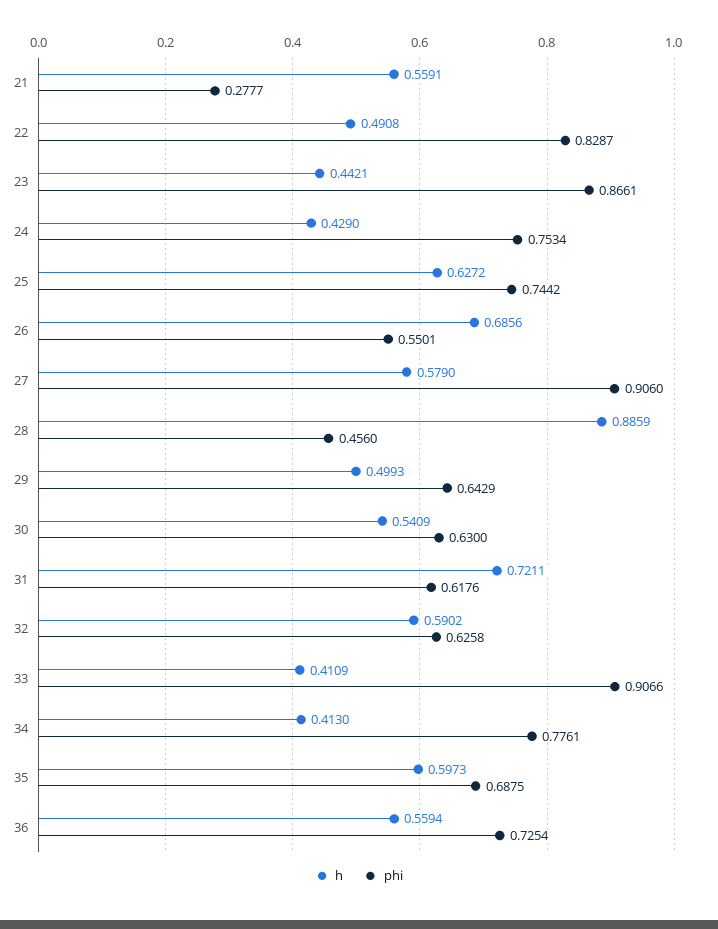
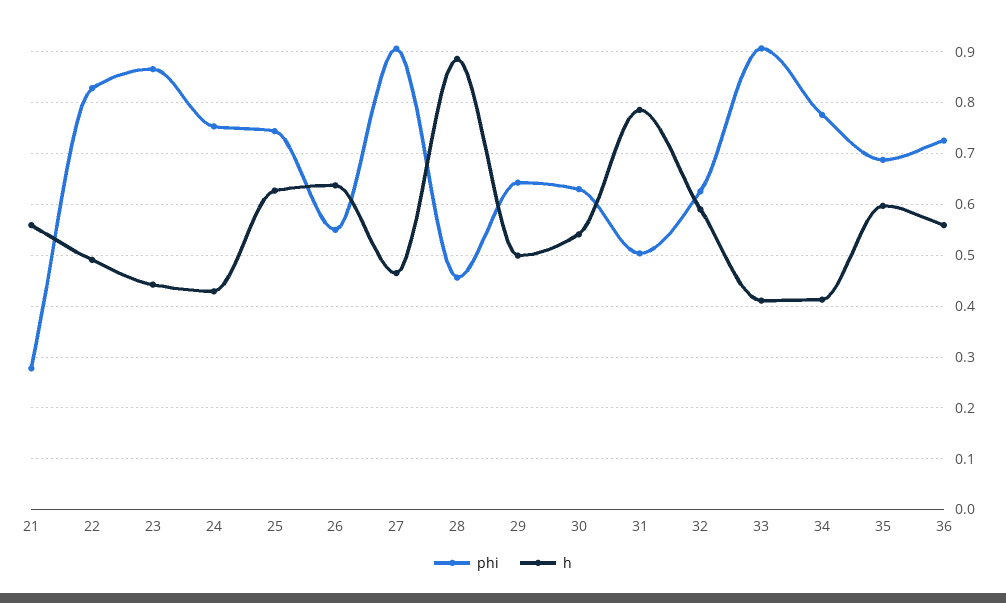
h, 26: 0.6856 -> 0.64
h, 27: 0.579 -> 0.46
h, 31: 0.7211 -> 0.78
phi, 31: 0.6176 -> 0.5

